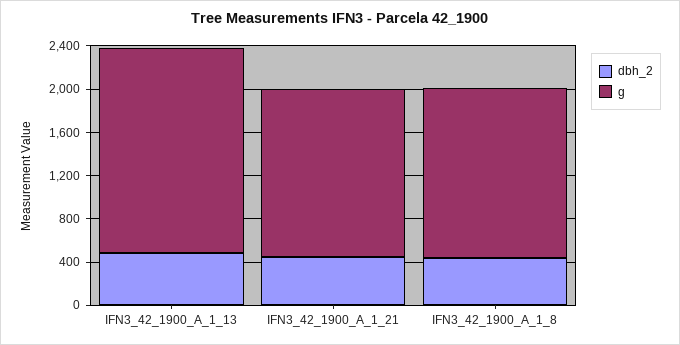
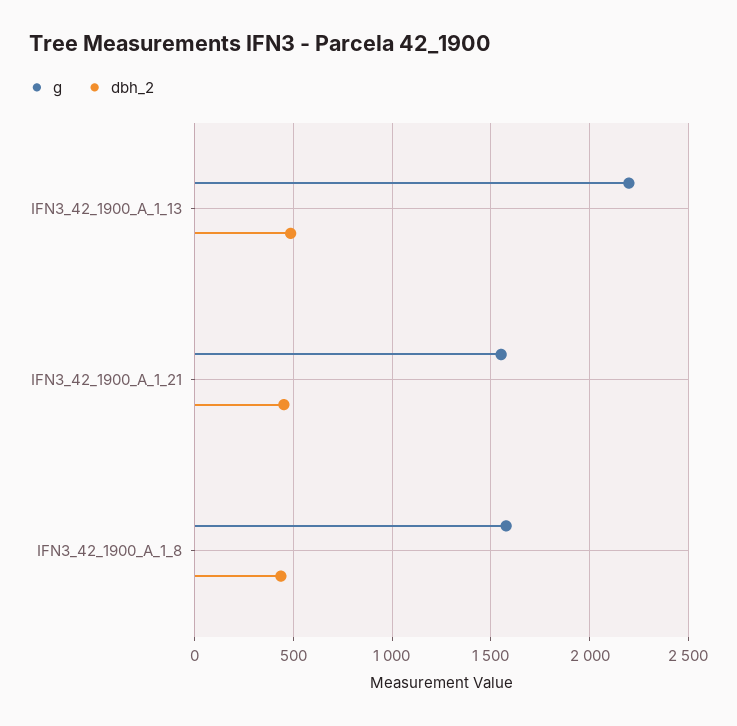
g, IFN3_42_1900_A_1_13: 1900 -> 2200

